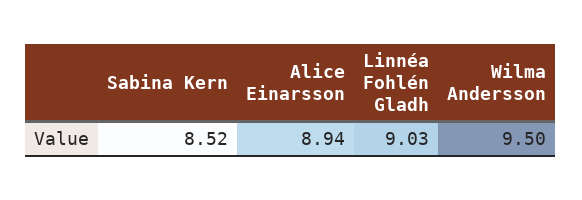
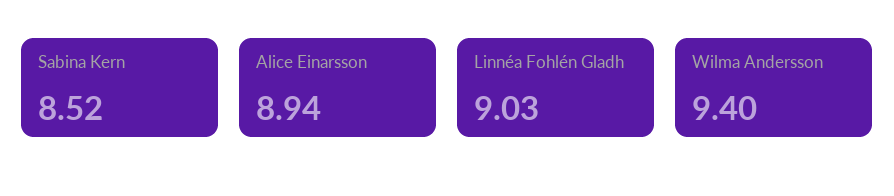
Wilma Andersson: 9.5 -> 9.4

